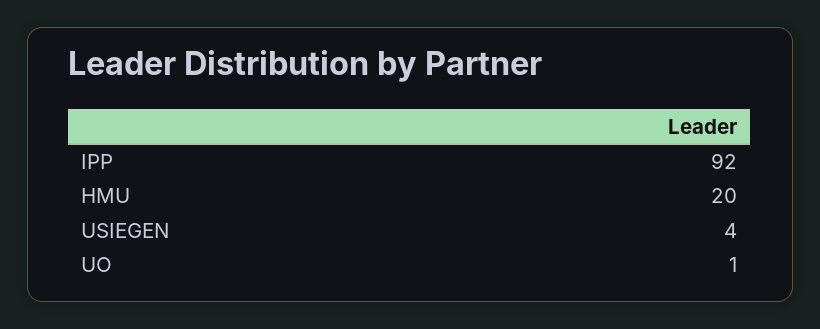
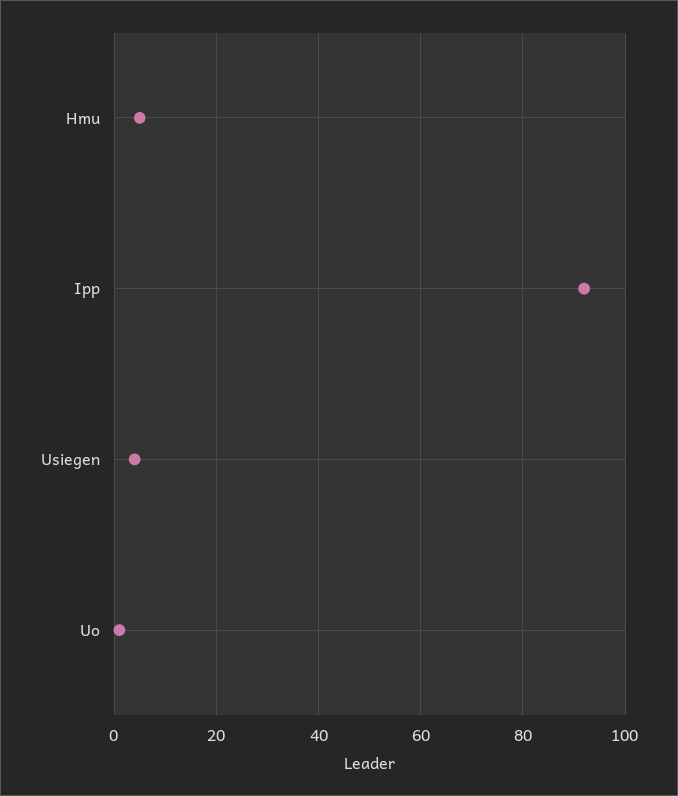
HMU: 20 -> 5

